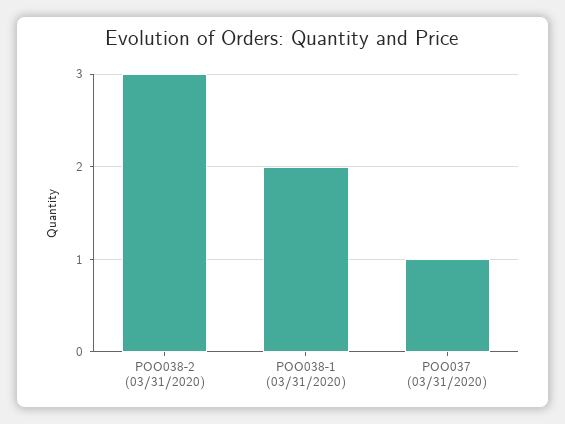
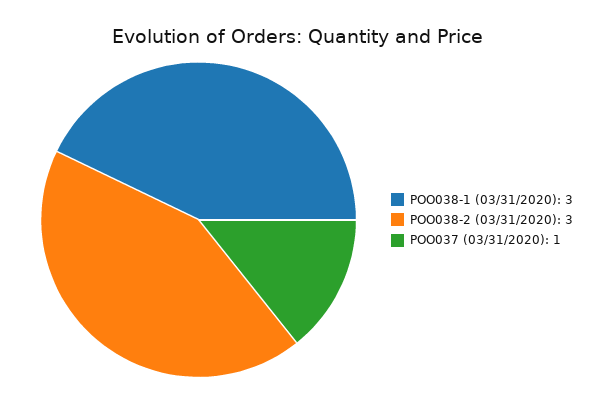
POO038-1 (03/31/2020): 2 -> 3

